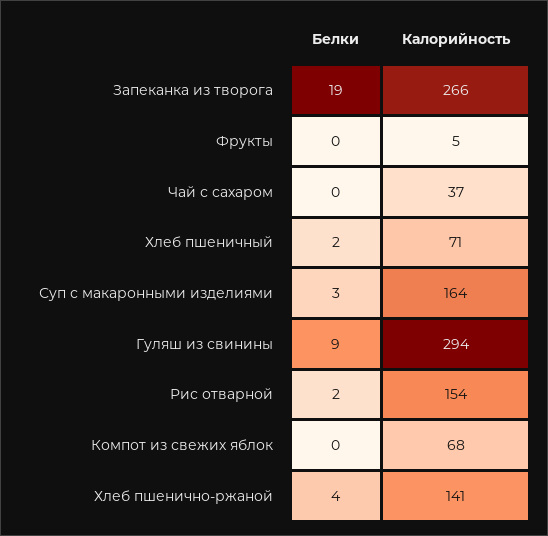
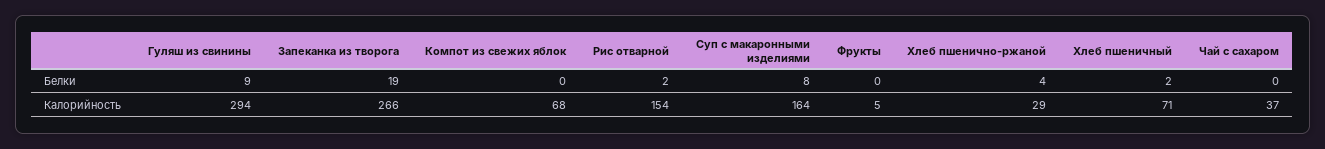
Белки, Суп с макаронными изделиями: 3 -> 8
Калорийность, Хлеб пшенично-ржаной: 141 -> 29

